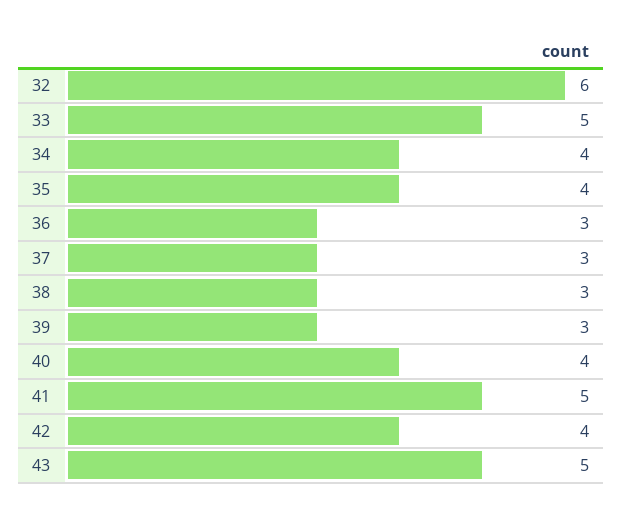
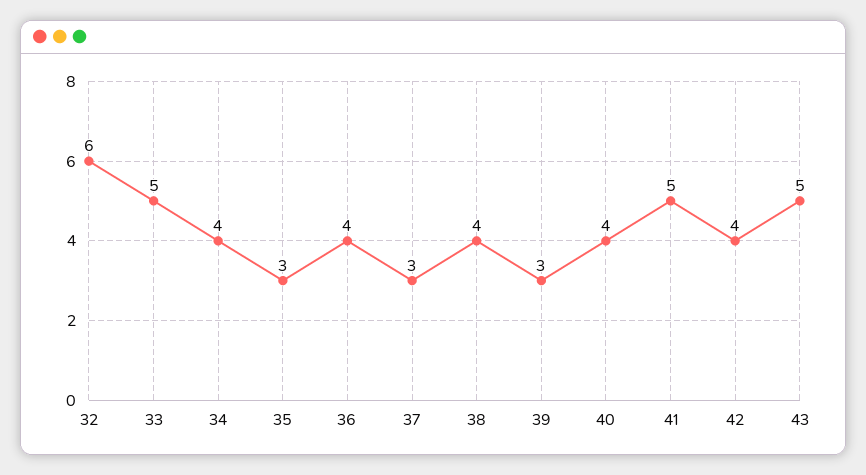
35: 4 -> 3
36: 3 -> 4
38: 3 -> 4

